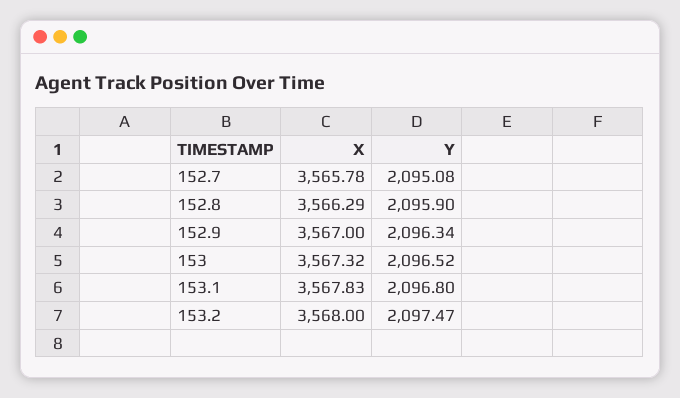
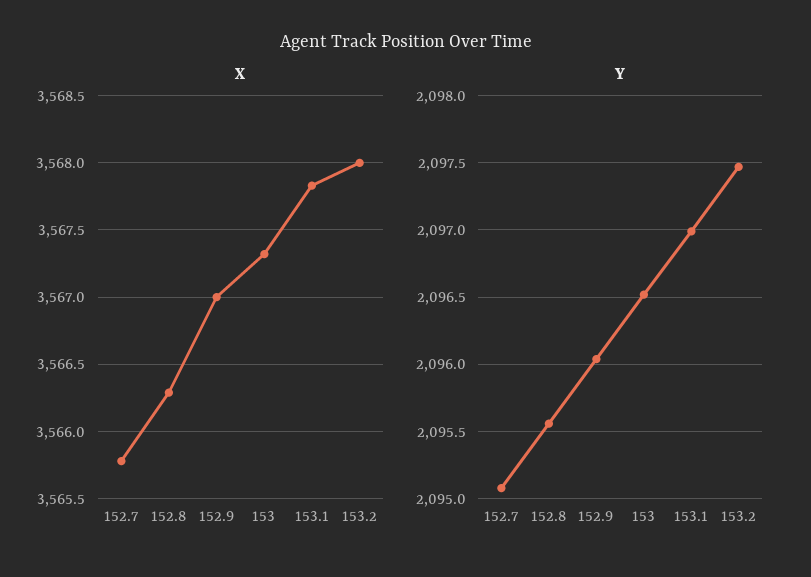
Y, 152.8: 2095.9 -> 2095.55
Y, 152.9: 2096.34 -> 2096.05
Y, 153.1: 2096.8 -> 2097

